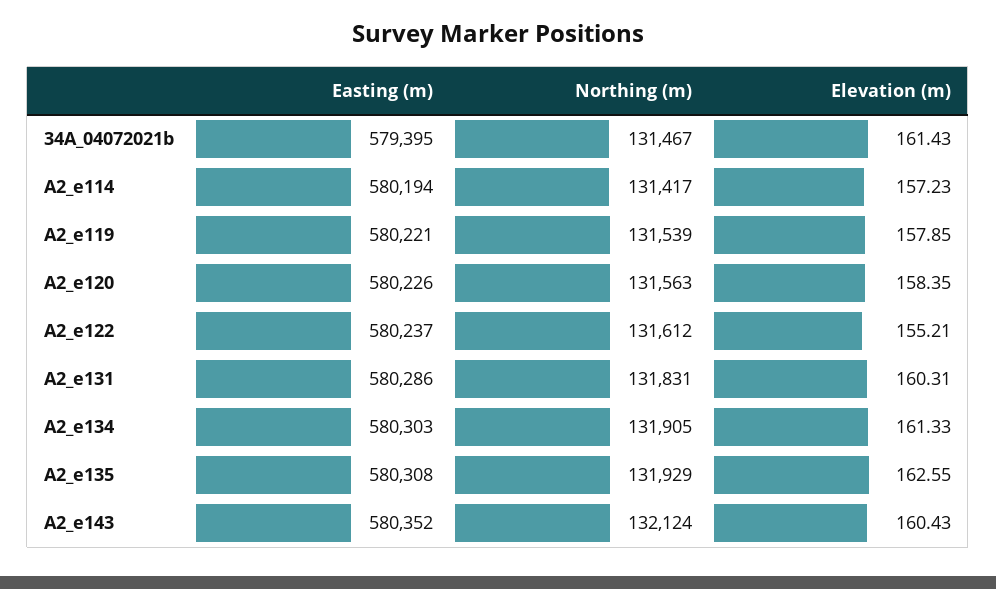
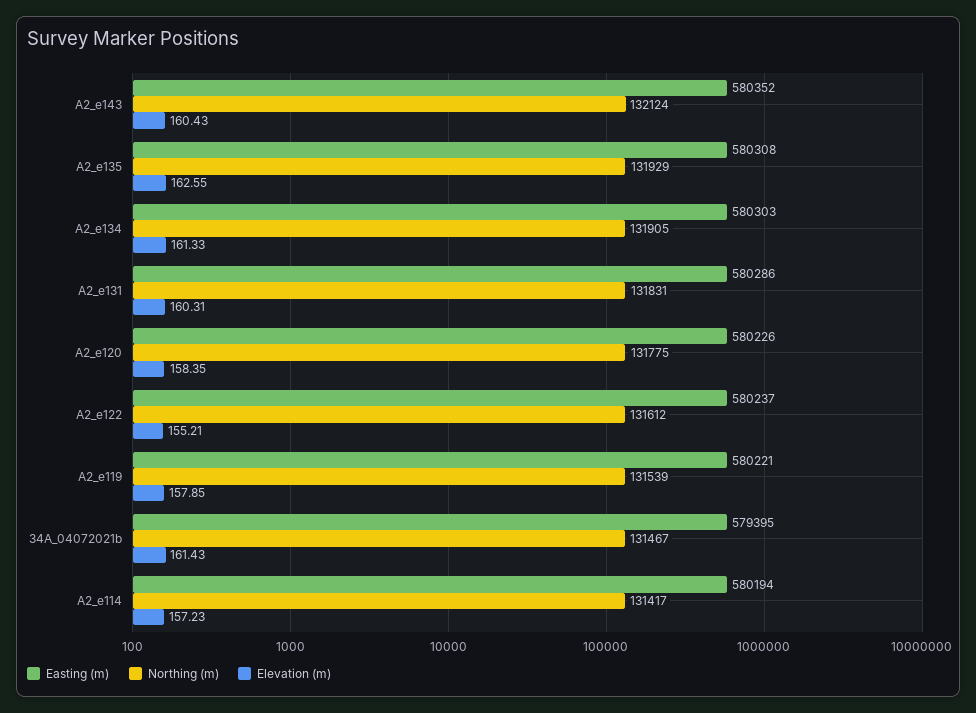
Northing (m), A2_e120: 131563 -> 131775

